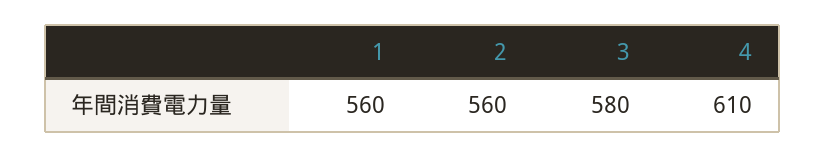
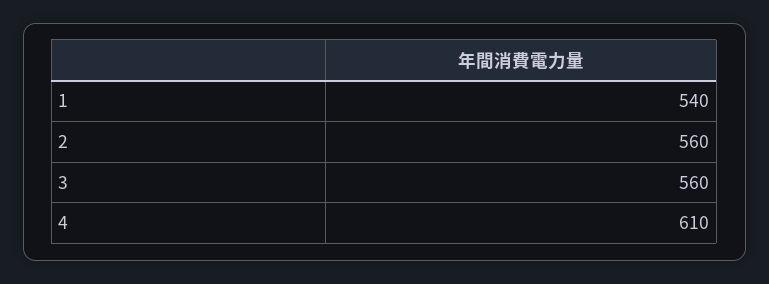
1: 560 -> 540
3: 580 -> 560

